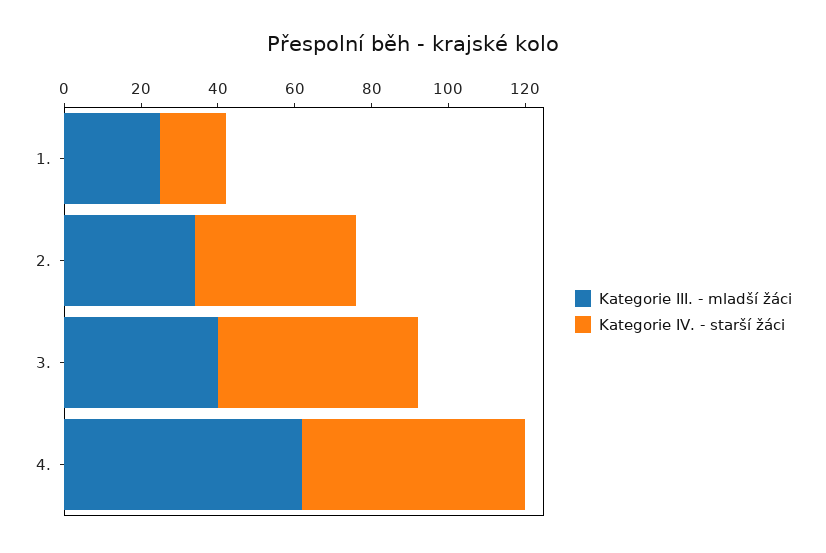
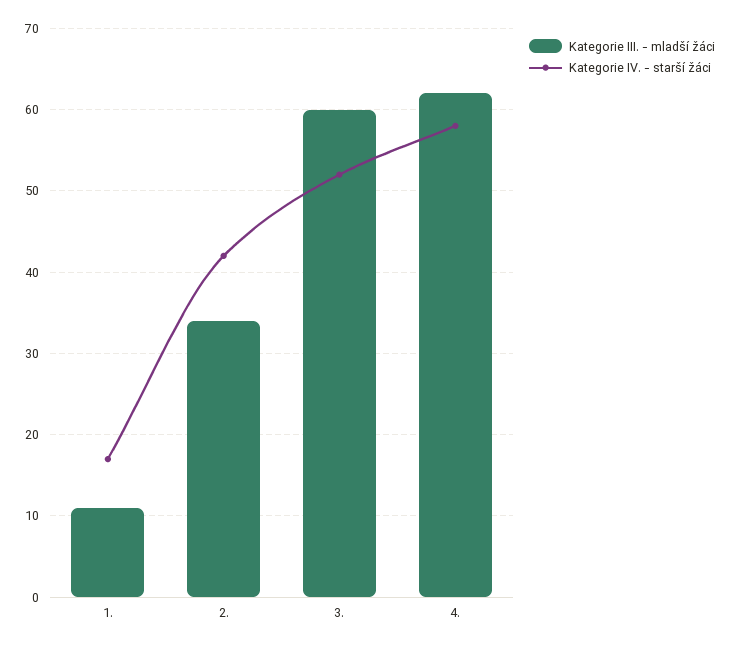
Kategorie III. - mladší žáci, 1.: 25 -> 11
Kategorie III. - mladší žáci, 3.: 40 -> 60

